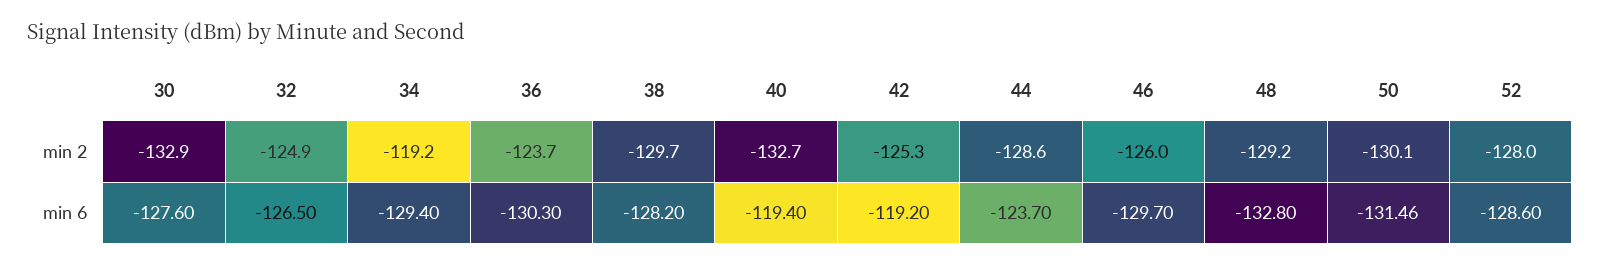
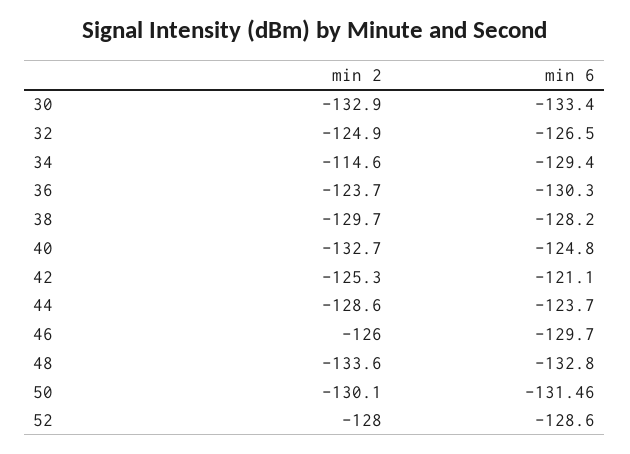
34, min 2: -119.2 -> -114.6
48, min 2: -129.2 -> -133.6
30, min 6: -127.6 -> -133.4
40, min 6: -119.4 -> -124.8
42, min 6: -119.2 -> -121.1

